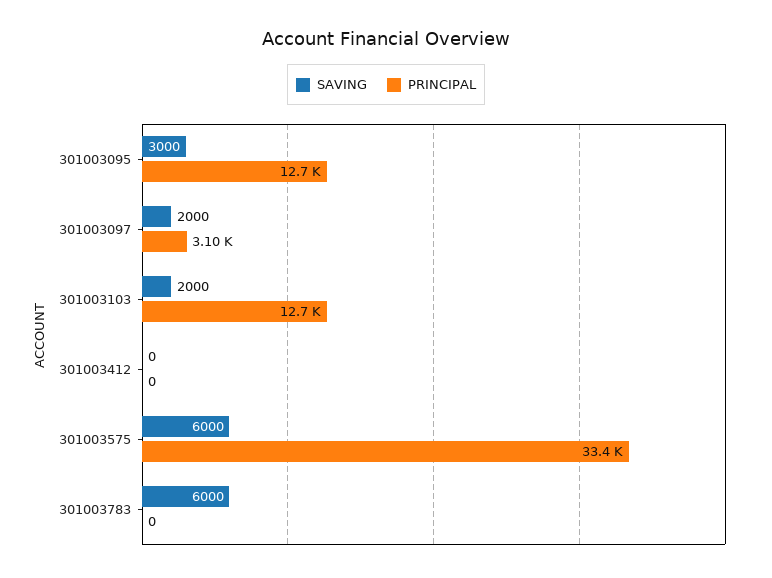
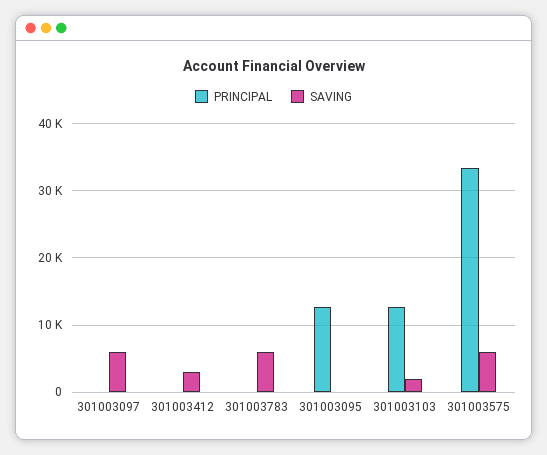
SAVING, 301003095: 3000 -> 0
SAVING, 301003097: 2000 -> 6000
PRINCIPAL, 301003097: 3100 -> 0
SAVING, 301003412: 0 -> 3000

